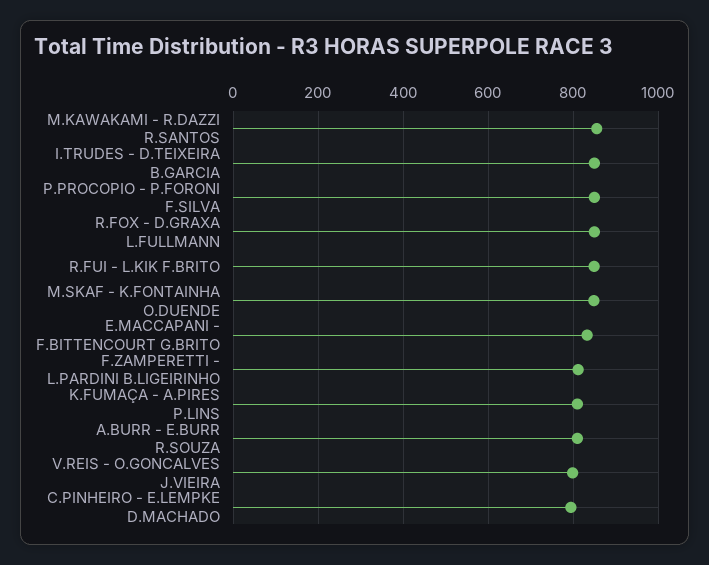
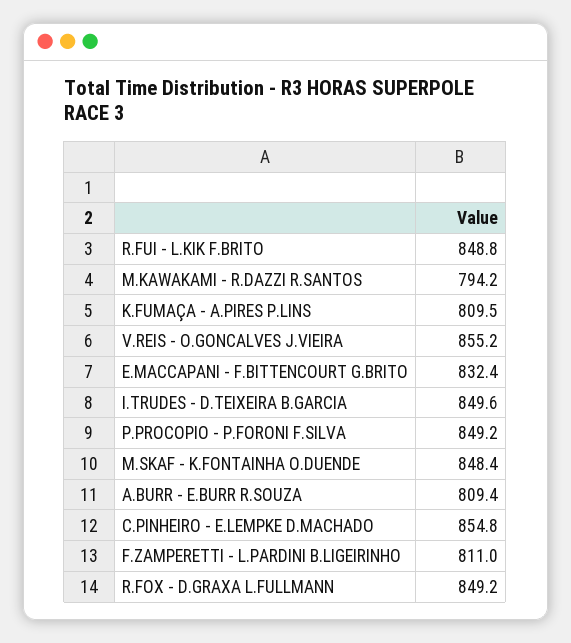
M.KAWAKAMI - R.DAZZI R.SANTOS: 860 -> 794.2
V.REIS - O.GONCALVES J.VIEIRA: 800 -> 855.2
C.PINHEIRO - E.LEMPKE D.MACHADO: 800 -> 854.8

